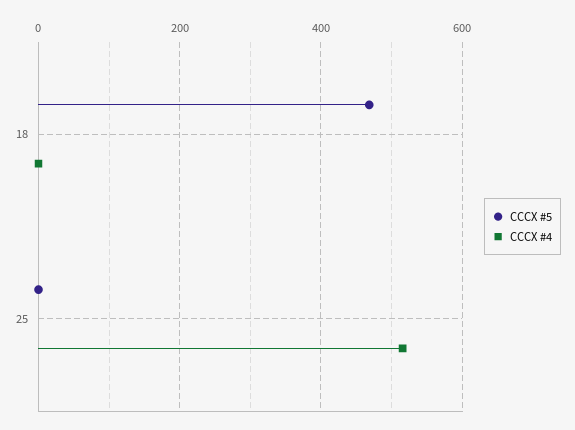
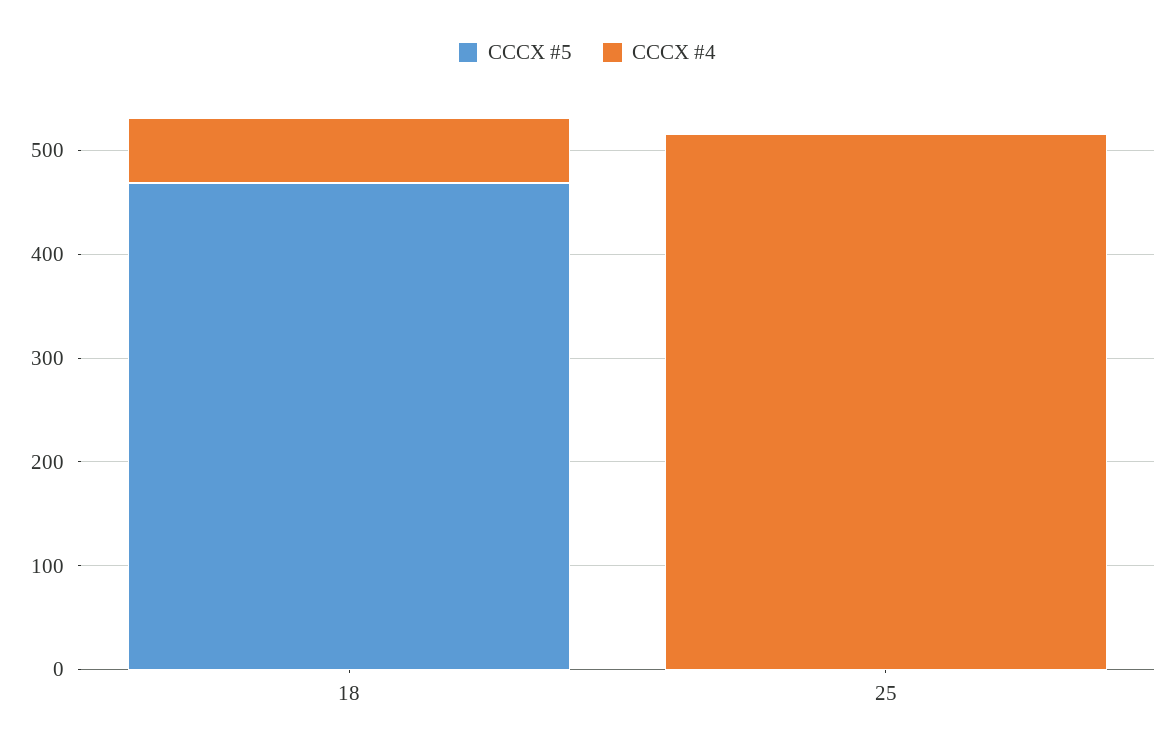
CCCX #4, 18: 0 -> 60

